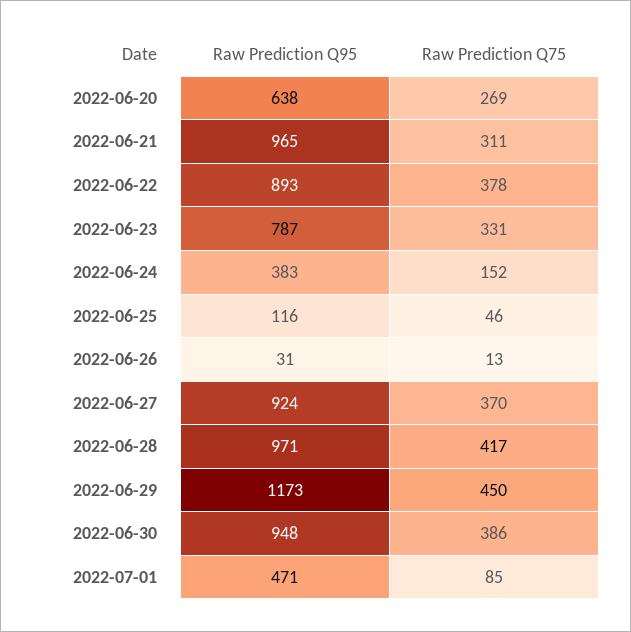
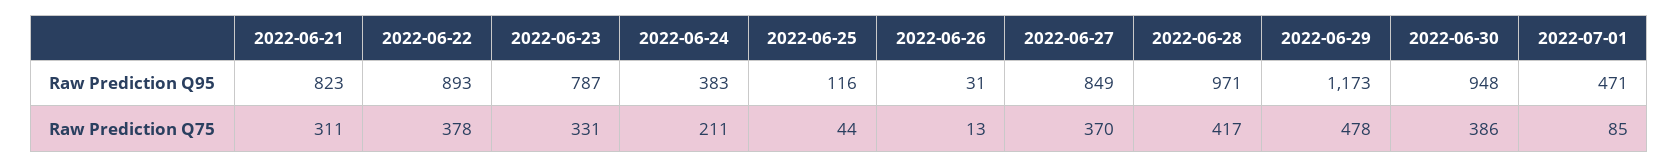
Raw Prediction Q95, 2022-06-20: 638 -> none
Raw Prediction Q75, 2022-06-20: 269 -> none
Raw Prediction Q95, 2022-06-21: 965 -> 823
Raw Prediction Q75, 2022-06-24: 152 -> 211
Raw Prediction Q75, 2022-06-25: 46 -> 44
Raw Prediction Q95, 2022-06-27: 924 -> 849
Raw Prediction Q75, 2022-06-29: 450 -> 478

